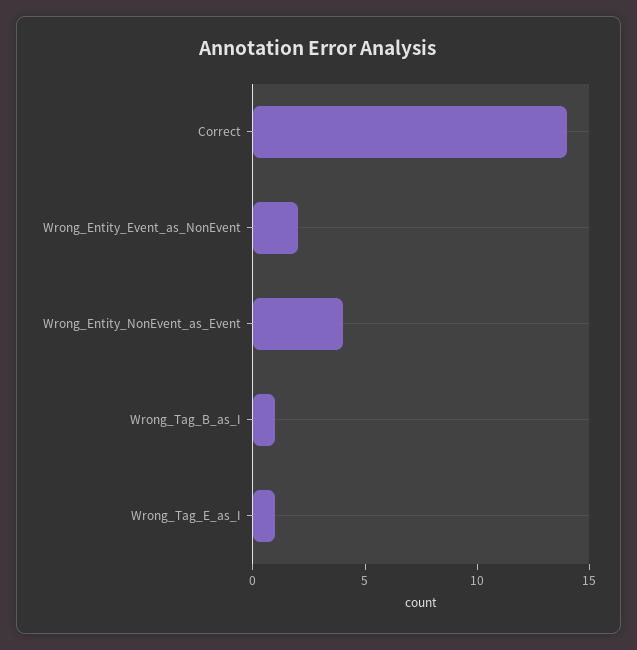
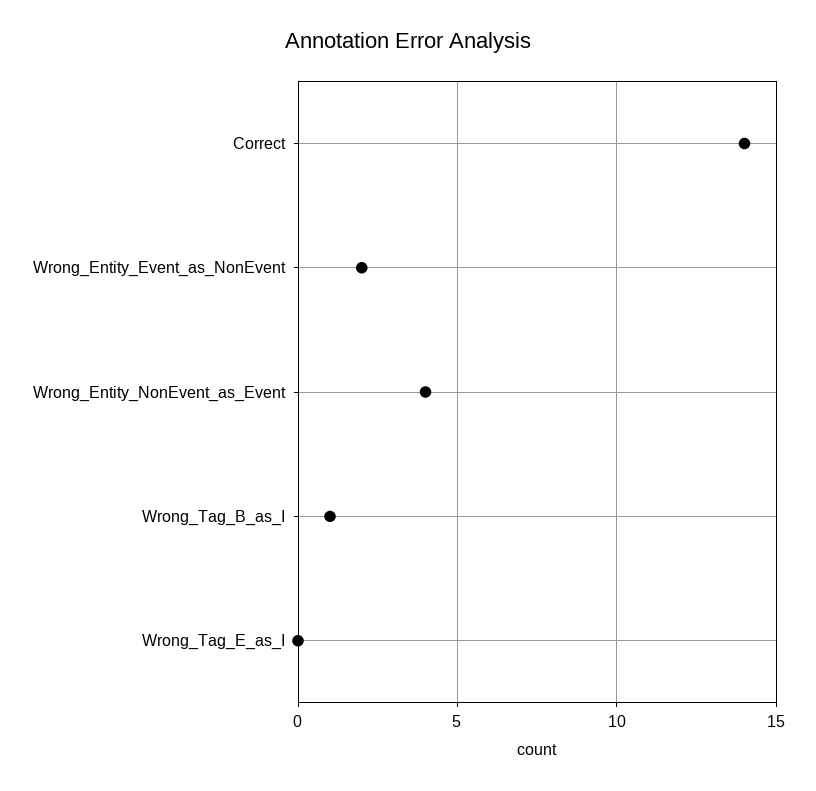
Wrong_Tag_E_as_I: 1 -> 0

